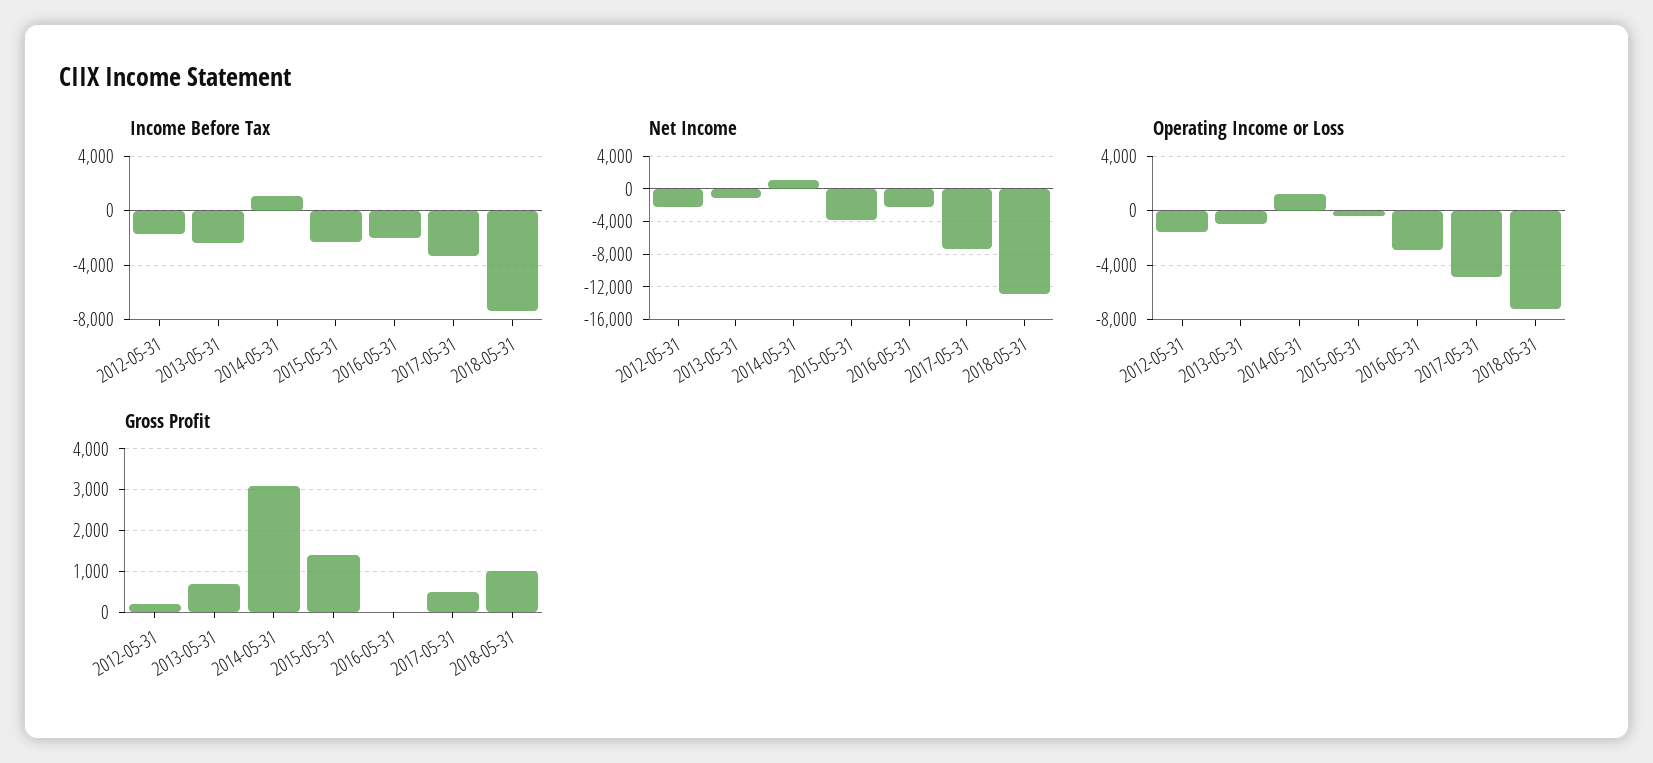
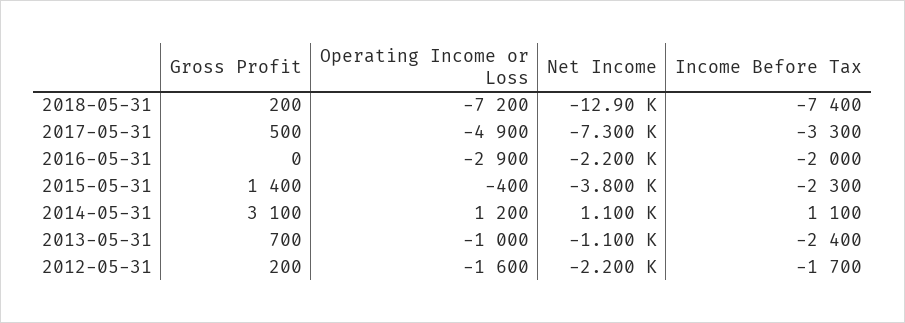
Gross Profit, 2018-05-31: 1000 -> 200

